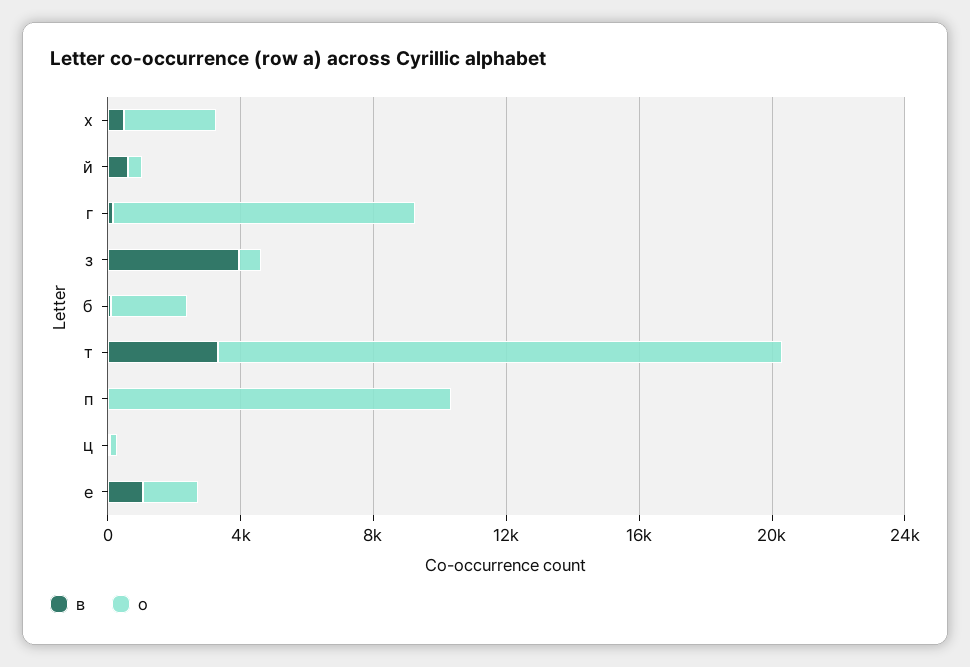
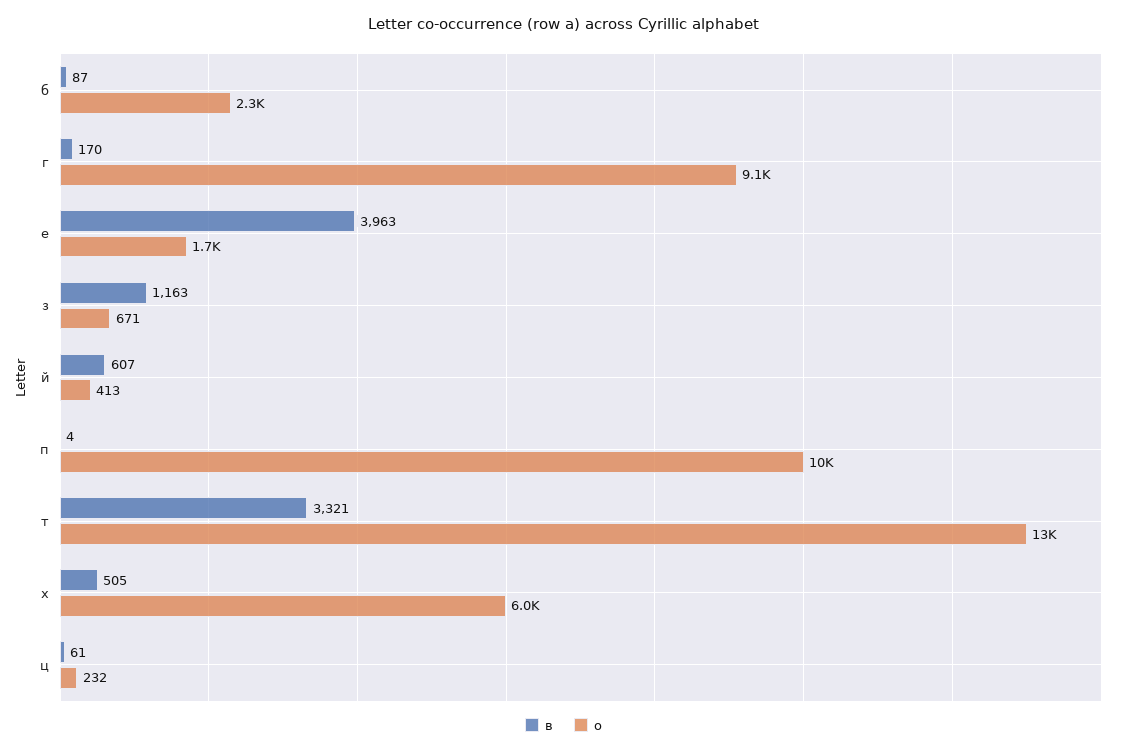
о, х: 3000 -> 6000
в, з: 4000 -> 1163
о, т: 17000 -> 13000
в, е: 1000 -> 3963

